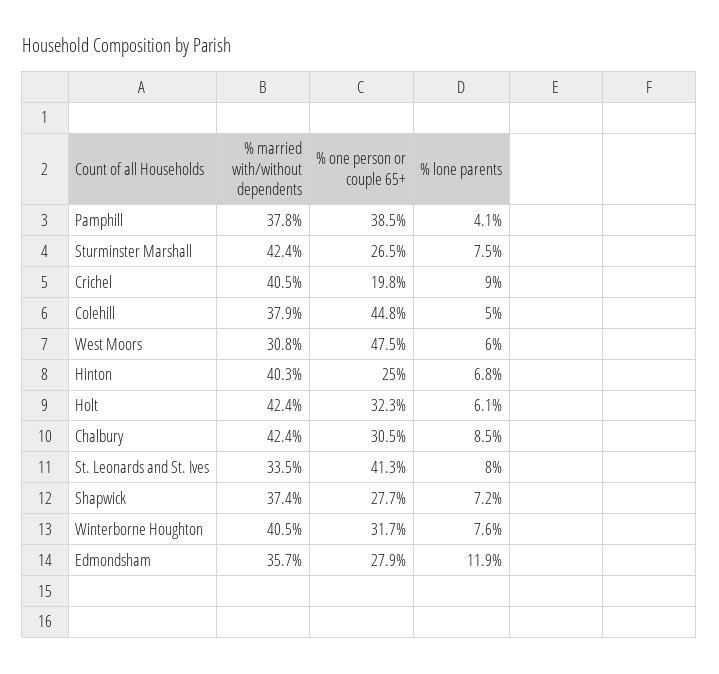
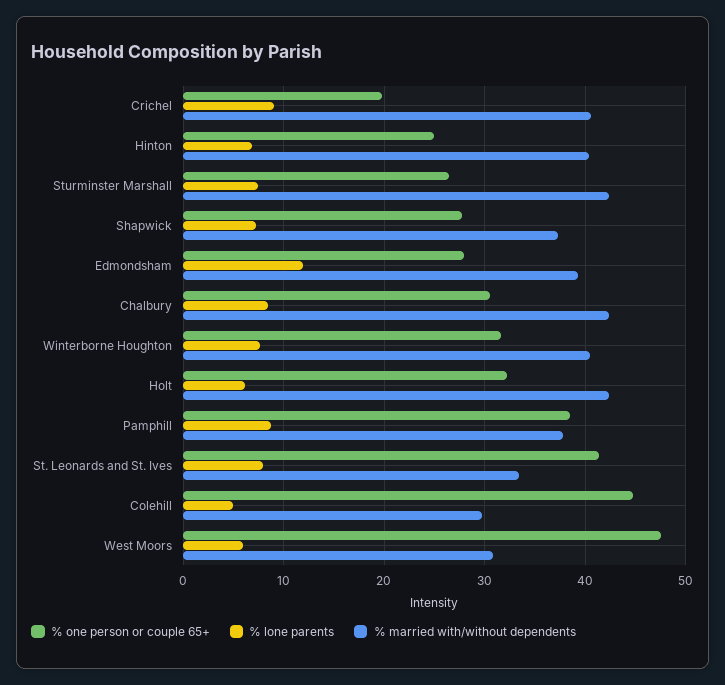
% lone parents, Pamphill: 4.1 -> 9
% married with/without dependents, Colehill: 37.9 -> 30
% married with/without dependents, Edmondsham: 35.7 -> 39

